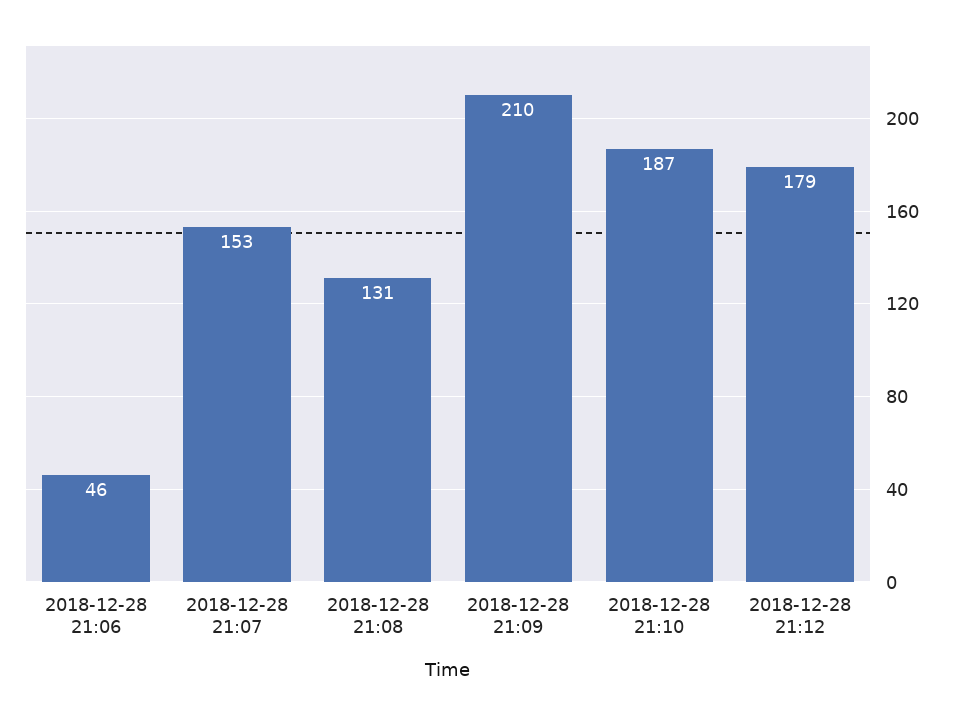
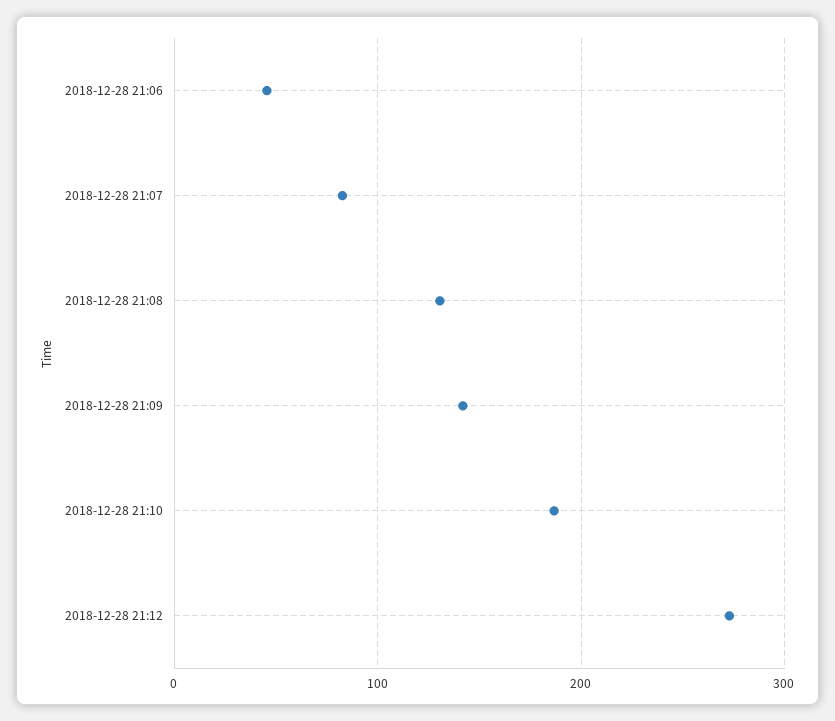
2018-12-28 21:07: 153 -> 80
2018-12-28 21:09: 210 -> 140
2018-12-28 21:12: 179 -> 270

